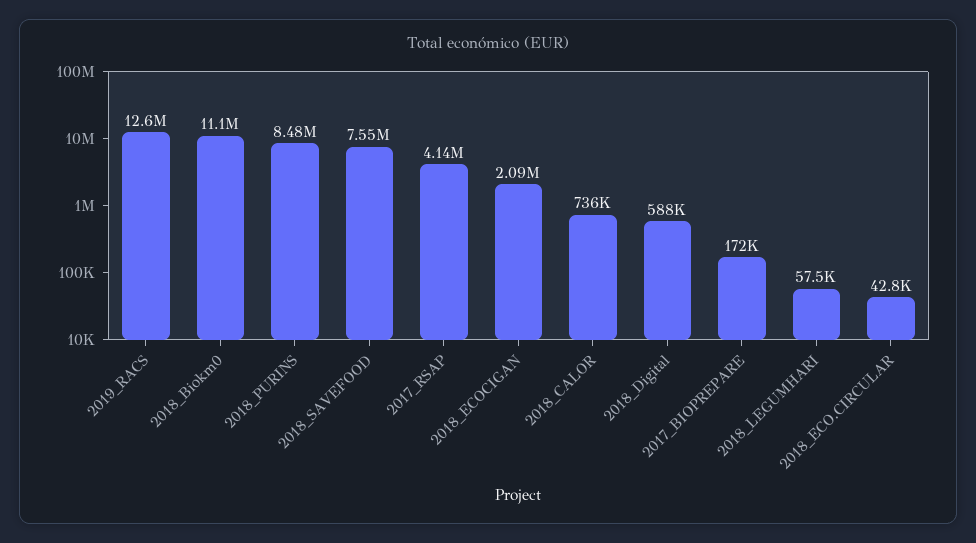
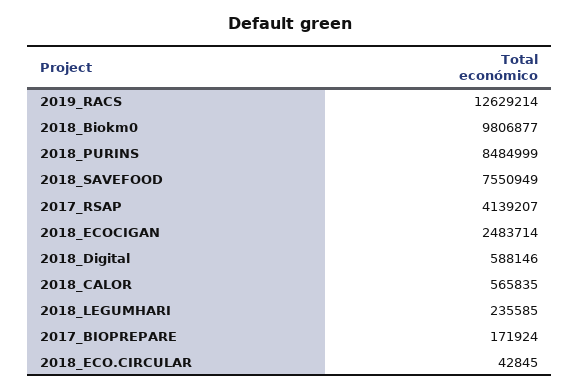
2018_Biokm0: 11100000 -> 9806877
2018_ECOCIGAN: 2090000 -> 2483714
2018_CALOR: 736000 -> 565835
2018_LEGUMHARI: 57500 -> 235585

